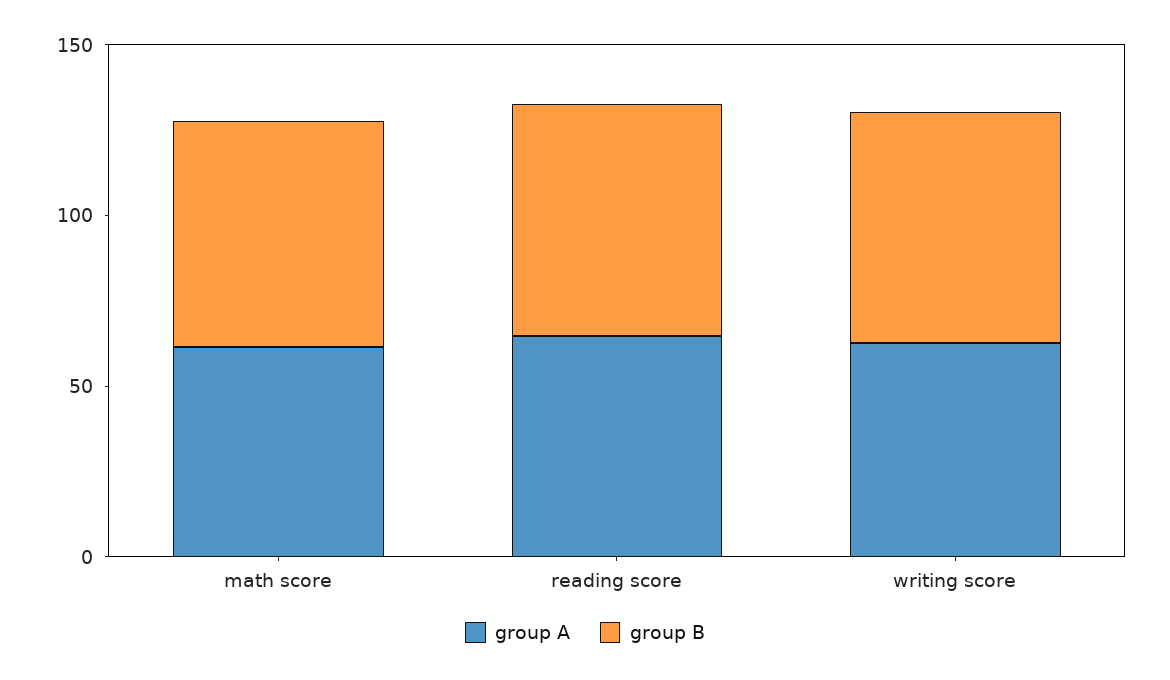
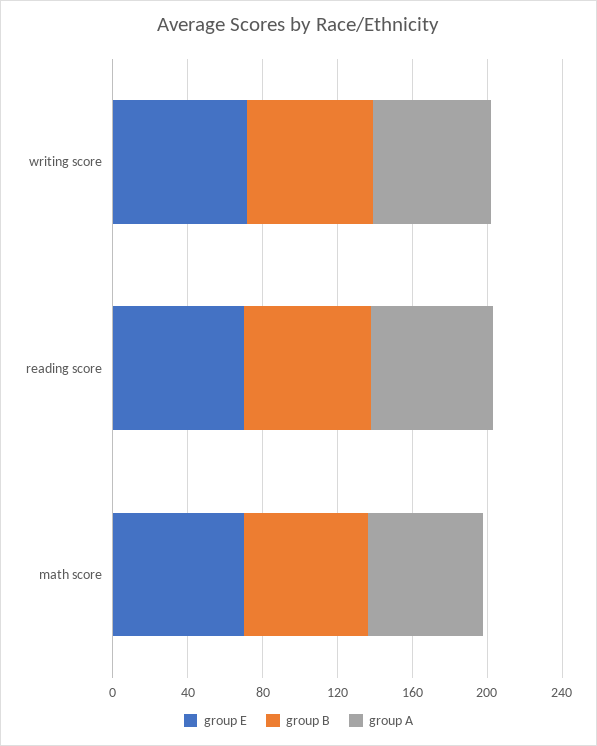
group E, writing score: none -> 70
group E, reading score: none -> 70
group E, math score: none -> 70

